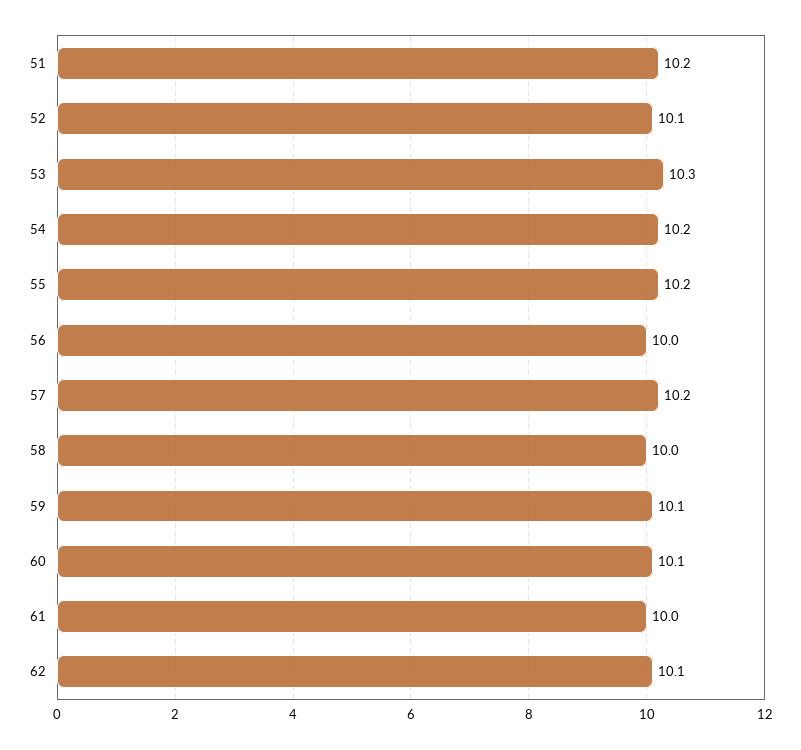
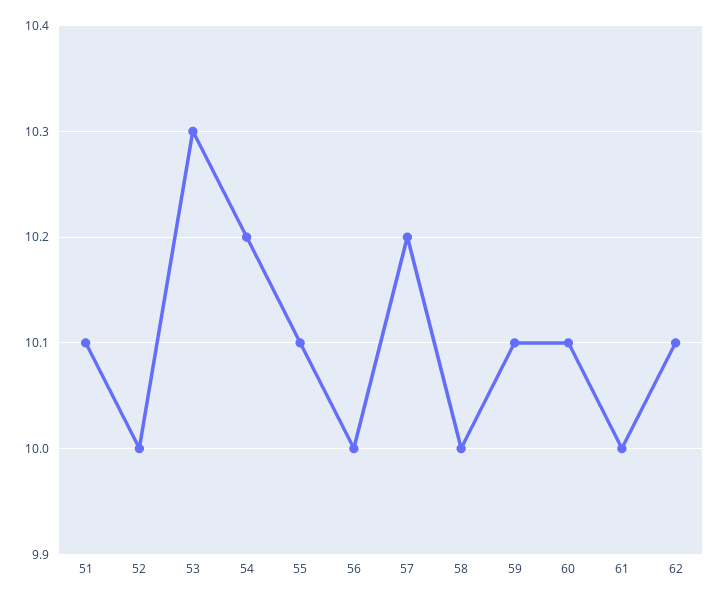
51: 10.2 -> 10.1
52: 10.1 -> 10
55: 10.2 -> 10.1

